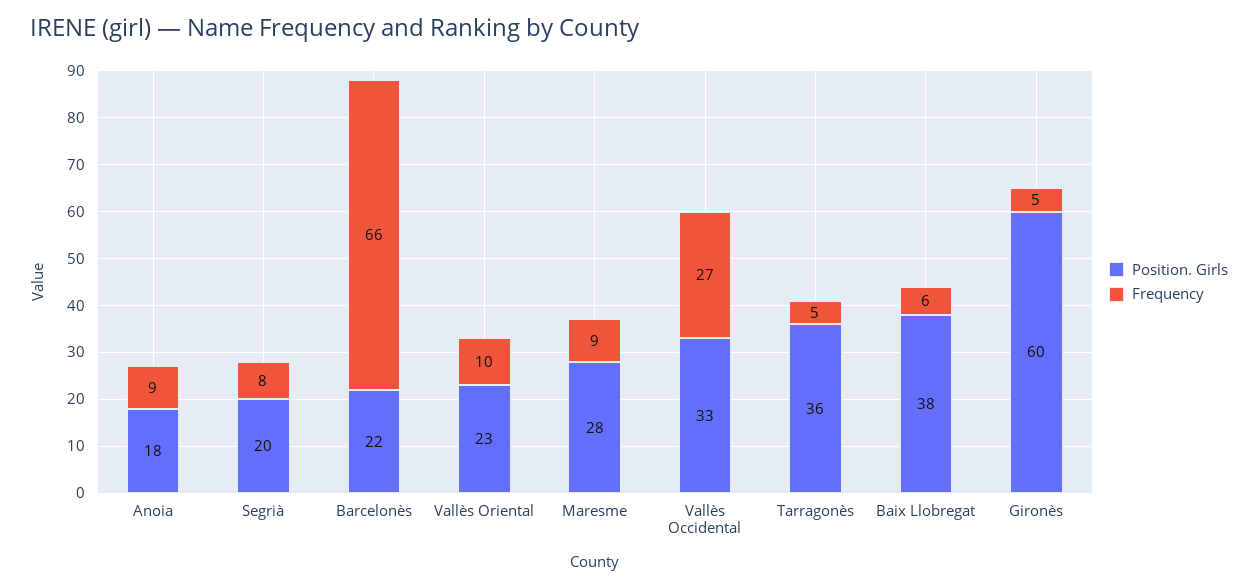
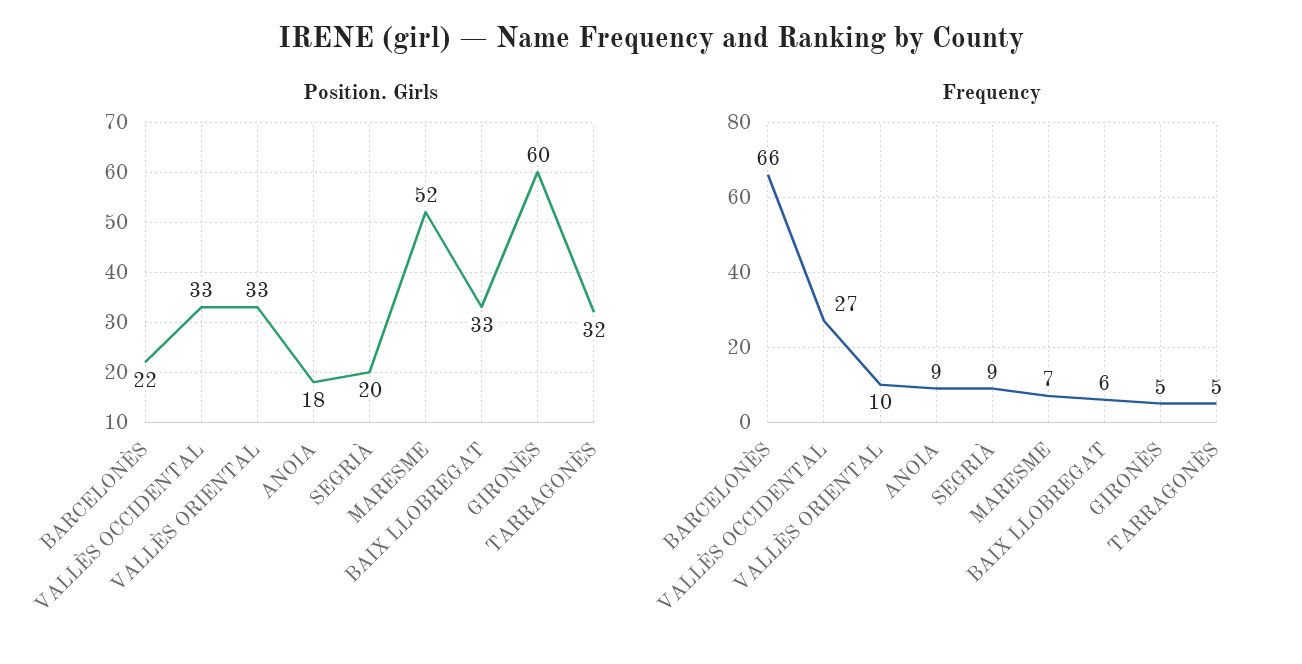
Frequency, Segrià: 8 -> 9
Position. Girls, Vallès Oriental: 23 -> 33
Position. Girls, Maresme: 28 -> 52
Frequency, Maresme: 9 -> 7
Position. Girls, Tarragonès: 36 -> 32
Position. Girls, Baix Llobregat: 38 -> 33

